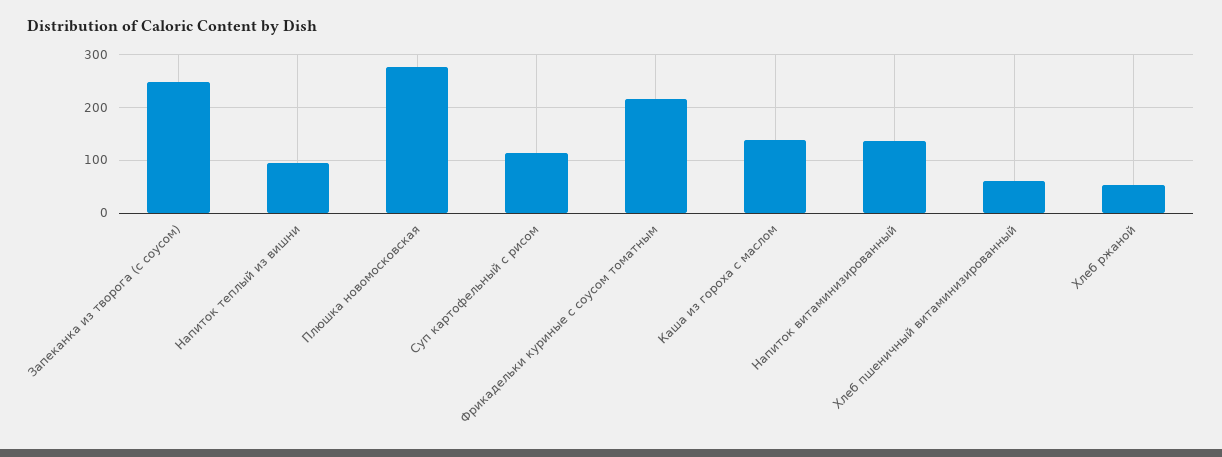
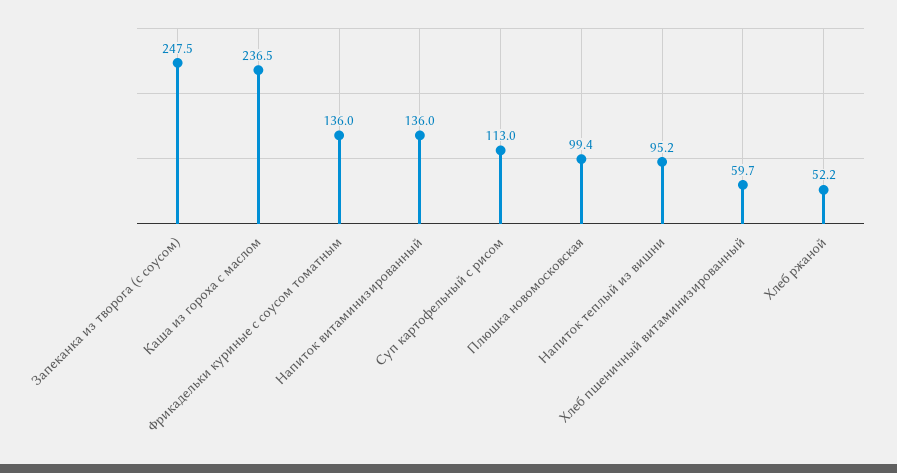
Плюшка новомосковская: 280 -> 99.4
Фрикадельки куриные с соусом томатным: 220 -> 136
Каша из гороха с маслом: 140 -> 236.5

